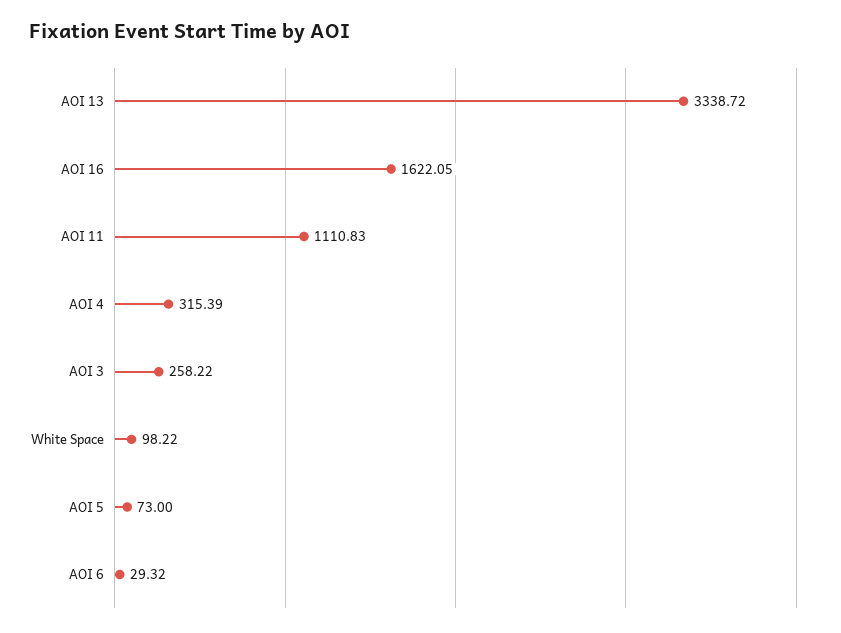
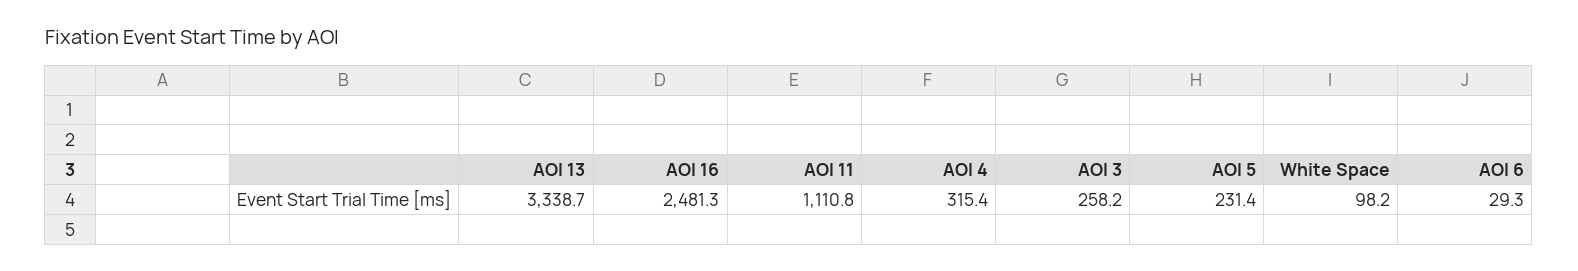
AOI 16: 1622.05 -> 2481.3
AOI 5: 73 -> 231.4

